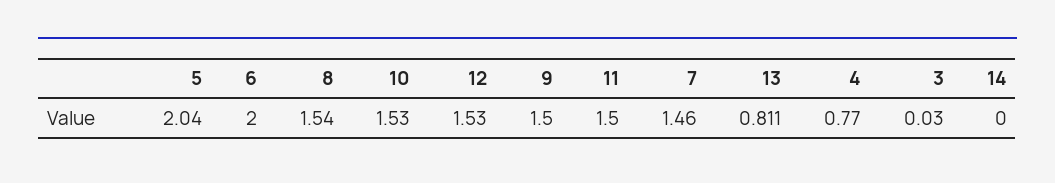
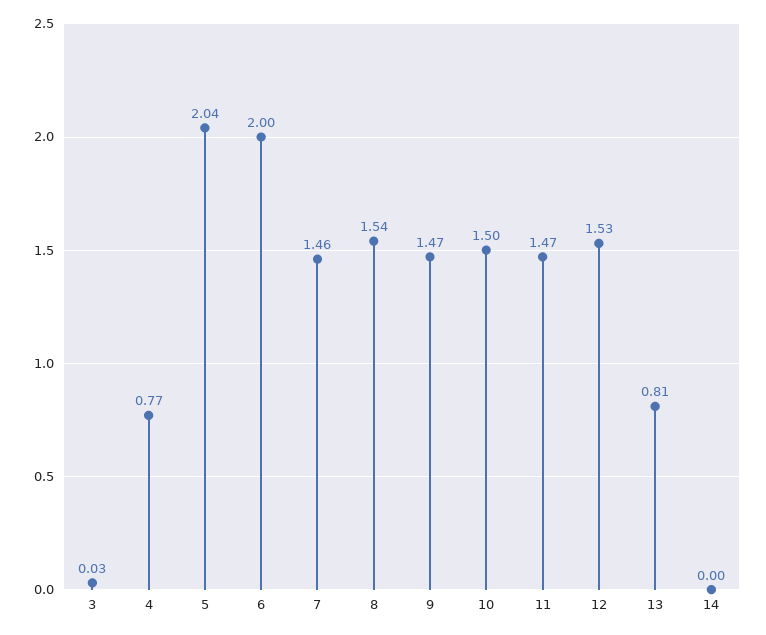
10: 1.53 -> 1.5
9: 1.5 -> 1.47
11: 1.5 -> 1.47

